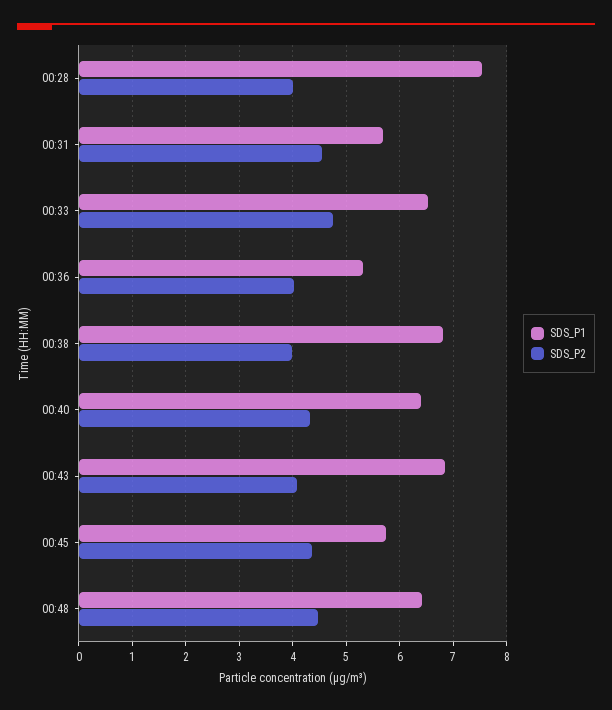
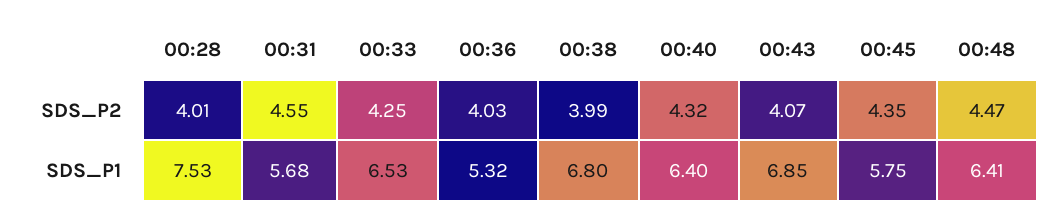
SDS_P2, 00:33: 4.8 -> 4.25

